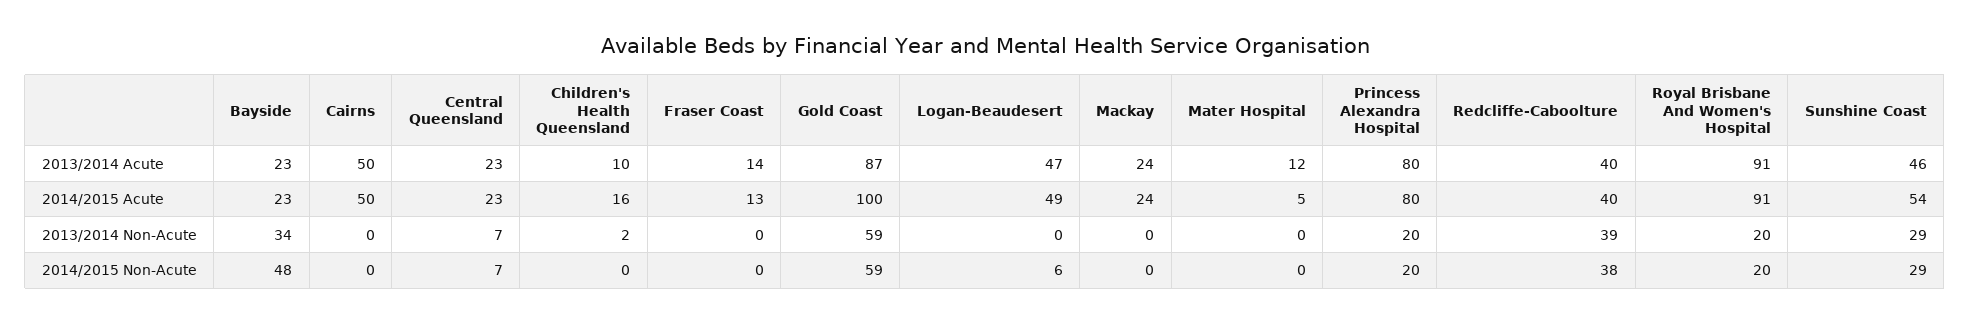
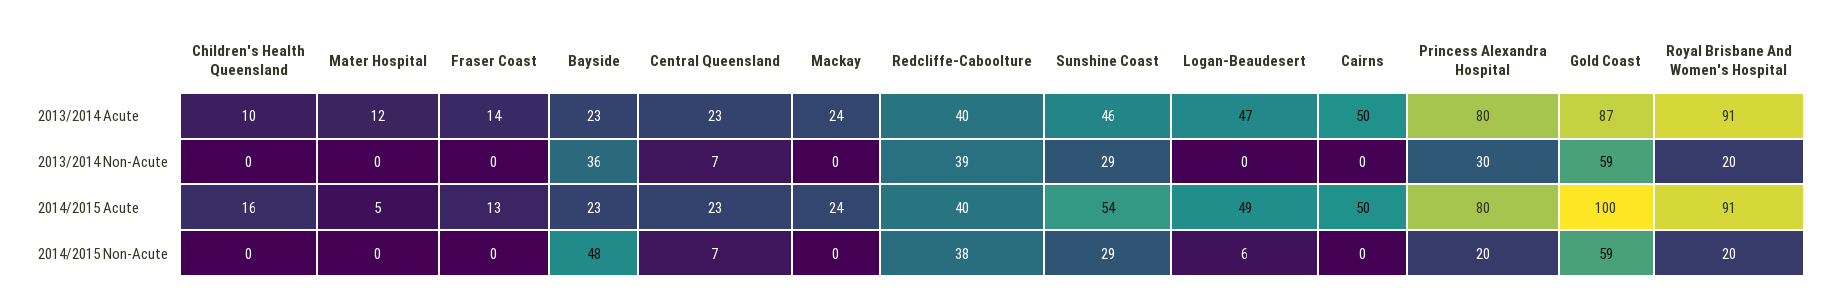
Bayside, 2013/2014 Non-Acute: 34 -> 36
Children's Health Queensland, 2013/2014 Non-Acute: 2 -> 0
Princess Alexandra Hospital, 2013/2014 Non-Acute: 20 -> 30

